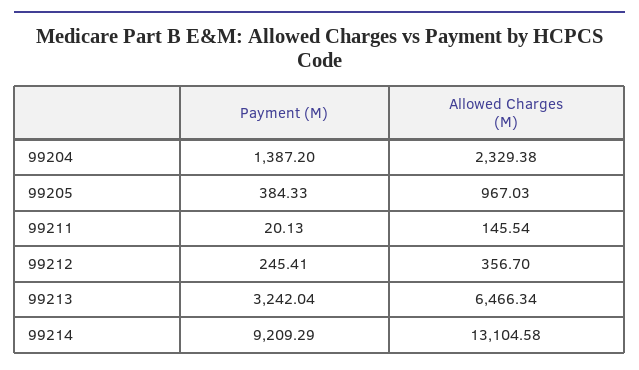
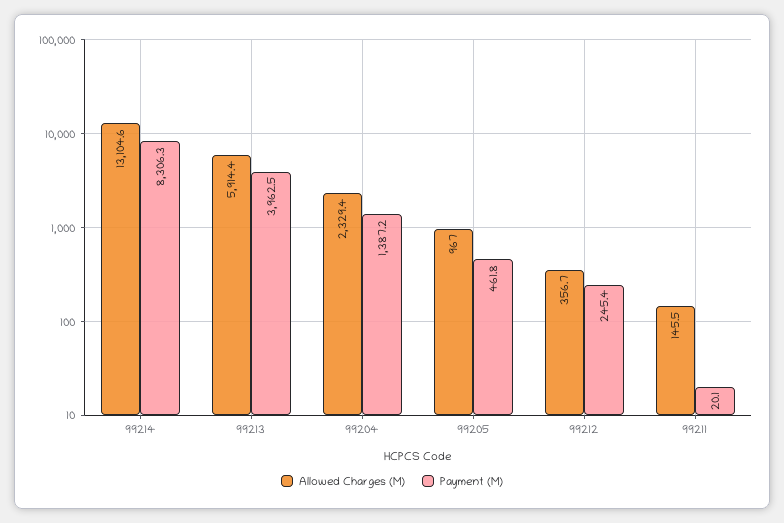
Payment (M), 99205: 384.33 -> 461.8
Payment (M), 99213: 3242.04 -> 3962.5
Allowed Charges (M), 99213: 6466.34 -> 5914.4
Payment (M), 99214: 9209.29 -> 8306.3

